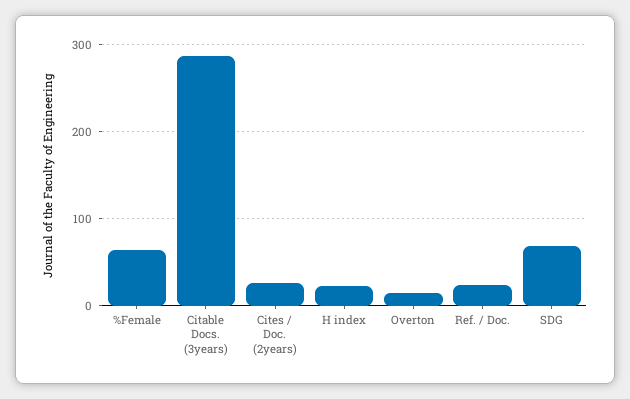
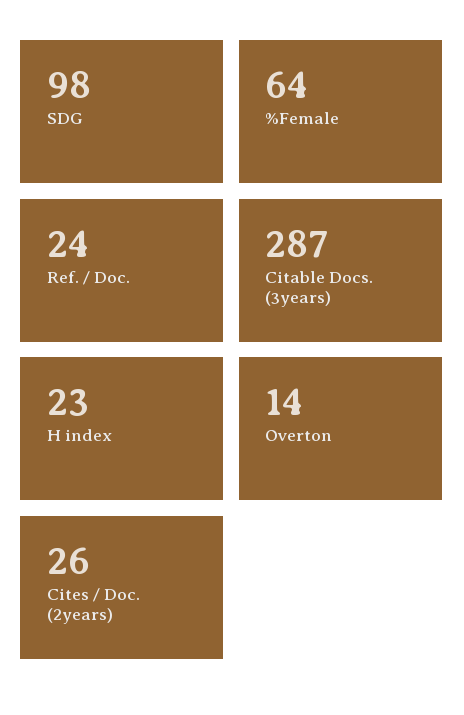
SDG: 70 -> 98

